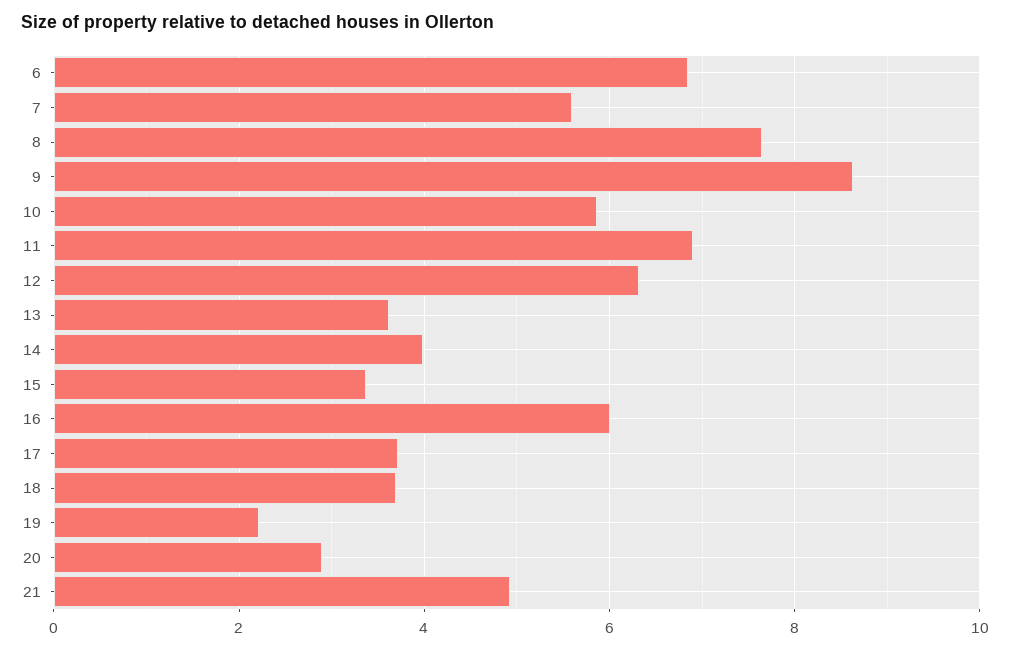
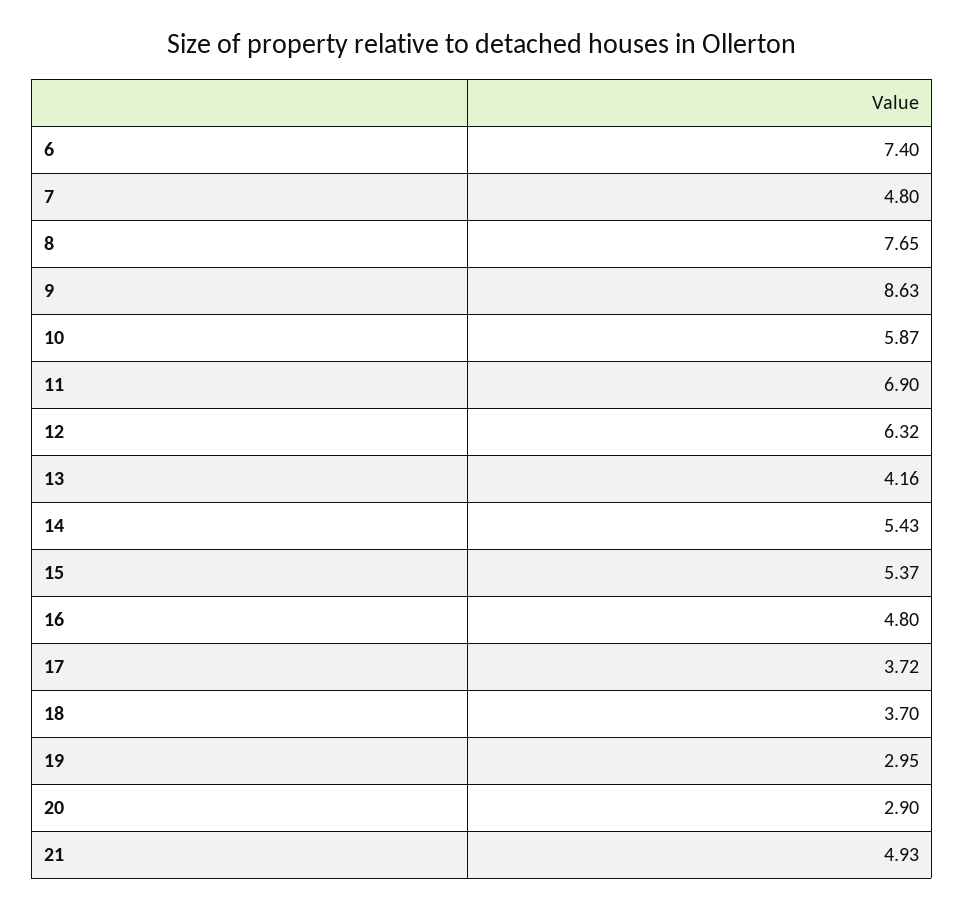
6: 6.8 -> 7.4
7: 5.6 -> 4.8
13: 3.6 -> 4.16
14: 4 -> 5.43
15: 3.4 -> 5.37
16: 6 -> 4.8
19: 2.2 -> 2.95

